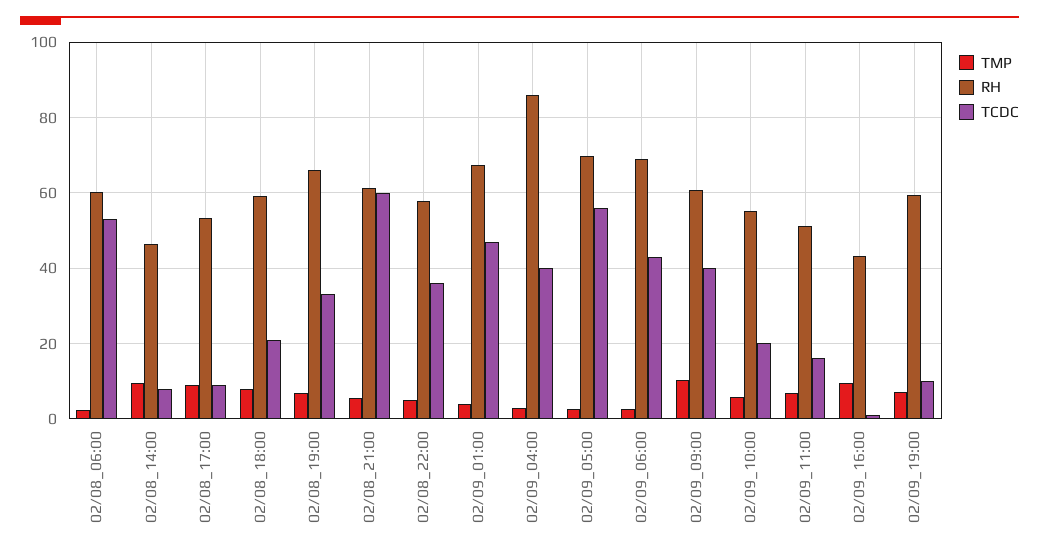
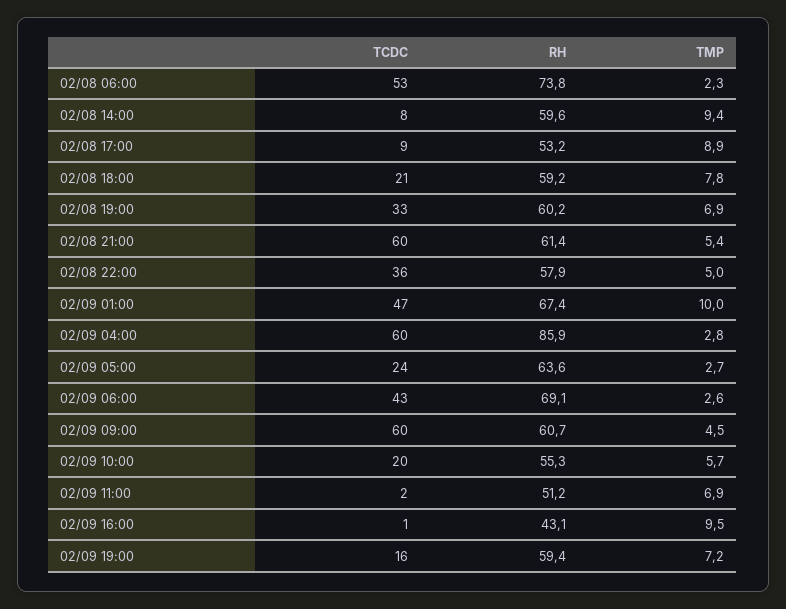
RH, 02/08_06:00: 60 -> 73.8
RH, 02/08_14:00: 46 -> 59.6
RH, 02/08_19:00: 66 -> 60.2
TMP, 02/09_01:00: 4 -> 10
TCDC, 02/09_04:00: 40 -> 60
RH, 02/09_05:00: 70 -> 63.6
TCDC, 02/09_05:00: 56 -> 24
TMP, 02/09_09:00: 10 -> 4.5
TCDC, 02/09_09:00: 40 -> 60
TCDC, 02/09_11:00: 16 -> 2
TCDC, 02/09_19:00: 10 -> 16

